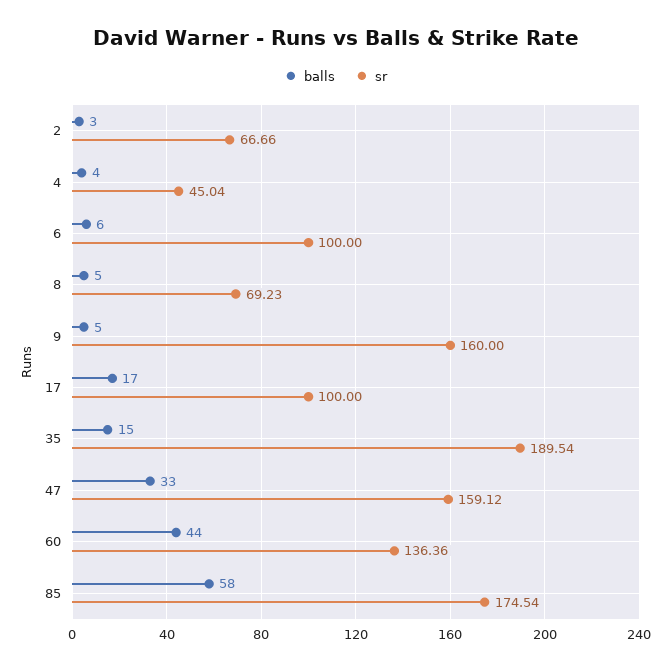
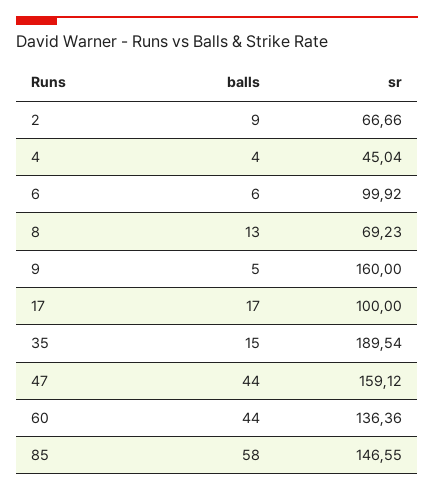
balls, 2: 3 -> 9
sr, 6: 100 -> 99.92
balls, 8: 5 -> 13
balls, 47: 33 -> 44
sr, 85: 174.54 -> 146.55

